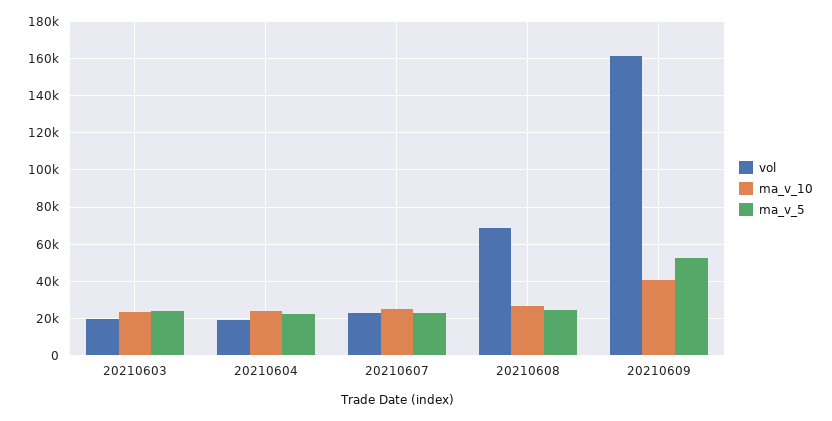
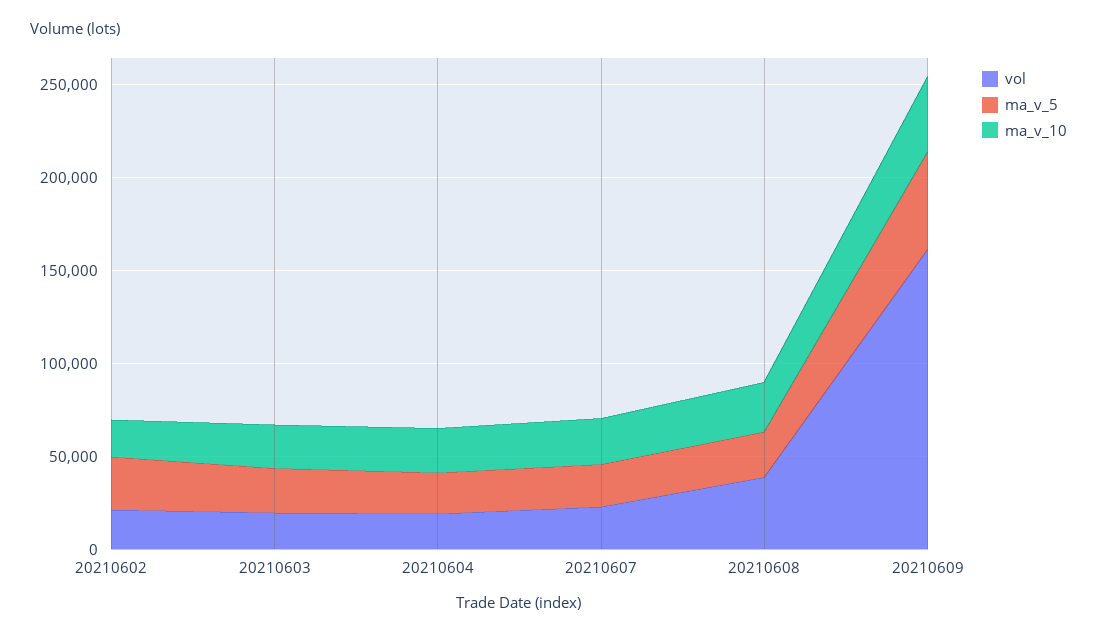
vol, 20210608: 70000 -> 40000
vol, 20210602: none -> 20000
ma_v_5, 20210602: none -> 30000
ma_v_10, 20210602: none -> 20000

